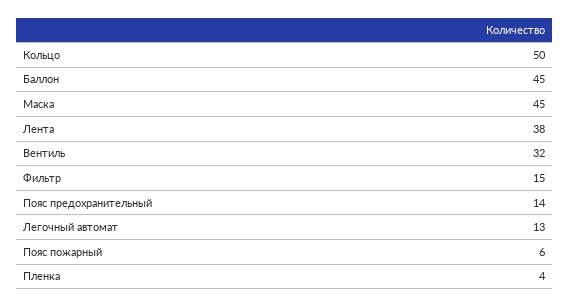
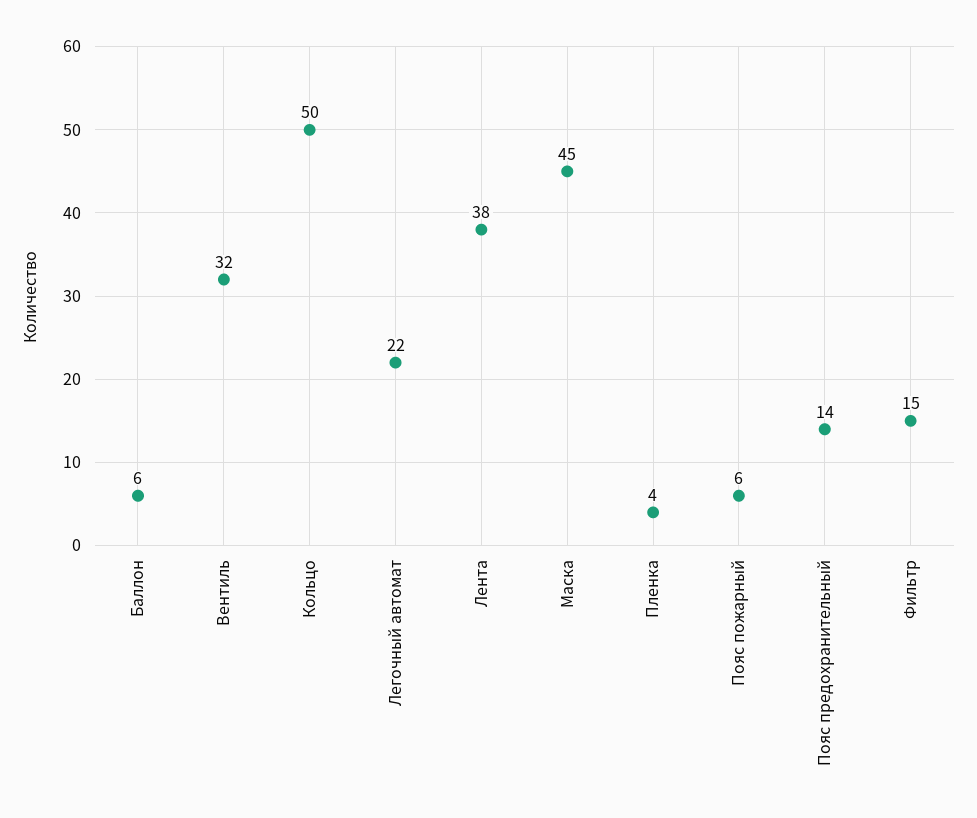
Баллон: 45 -> 6
Легочный автомат: 13 -> 22

